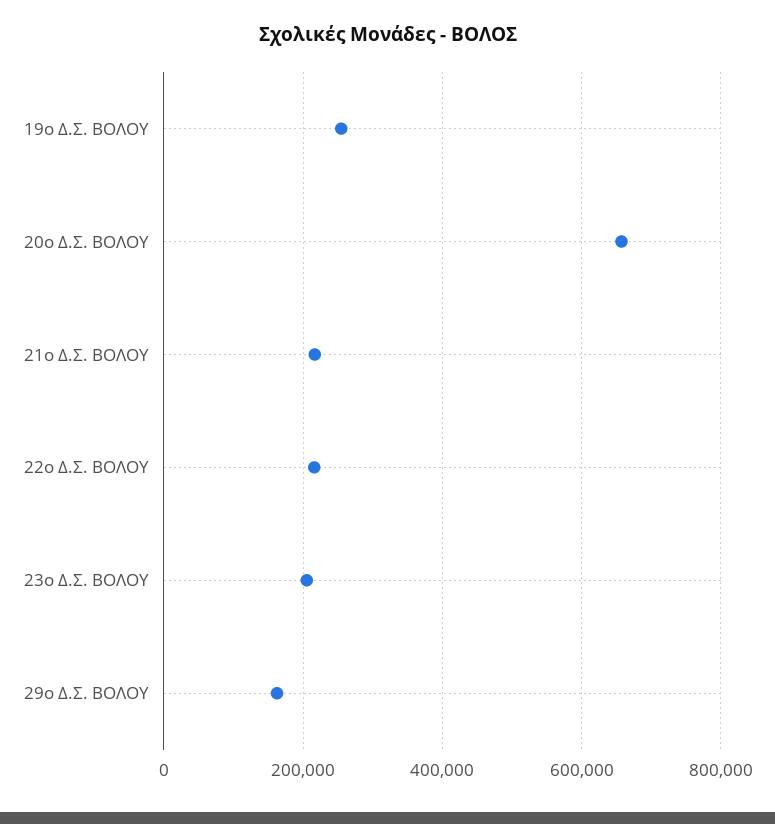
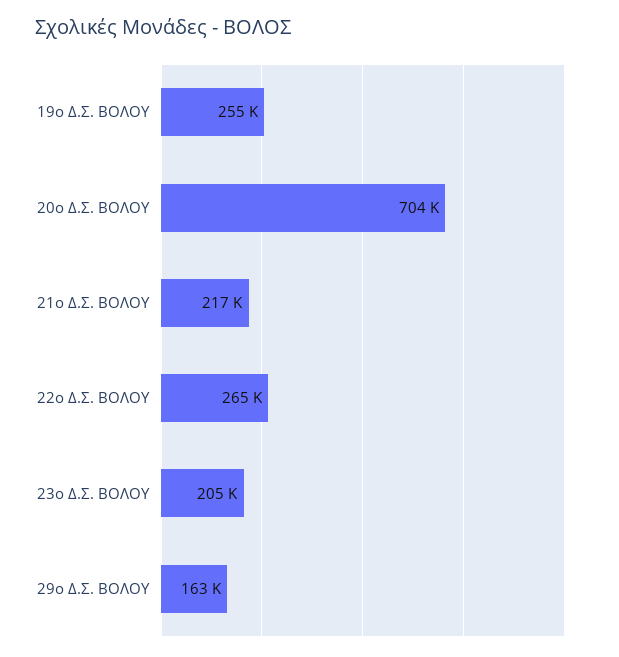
20o Δ.Σ. ΒΟΛΟΥ: 660000 -> 704000
22o Δ.Σ. ΒΟΛΟΥ: 220000 -> 265000

